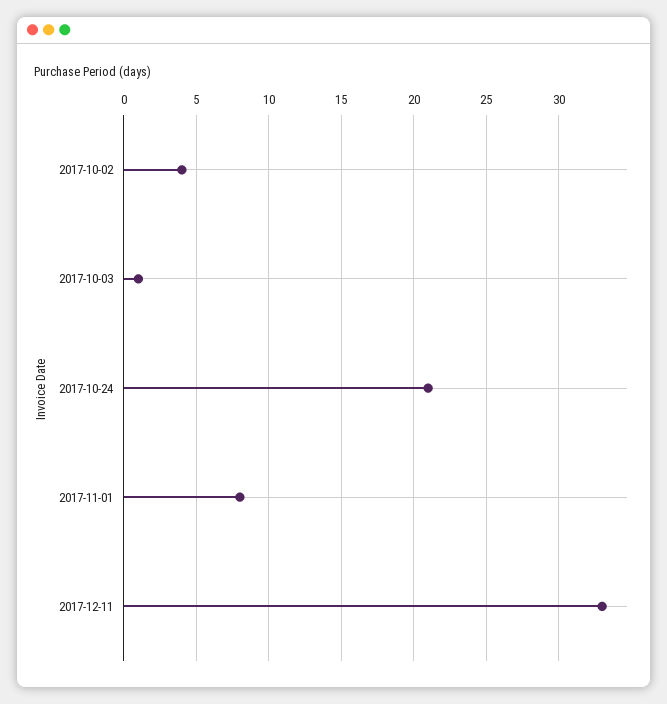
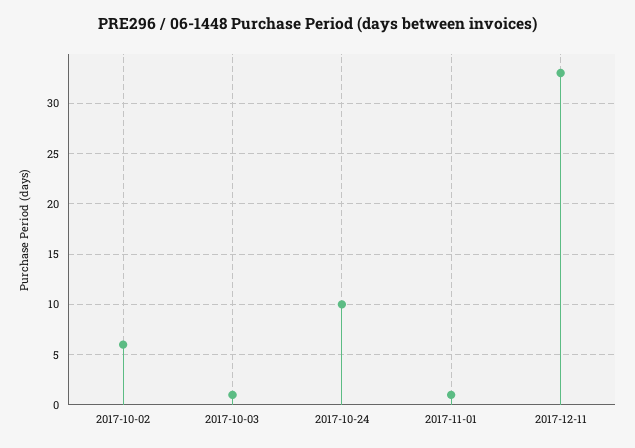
2017-10-02: 4 -> 6
2017-10-24: 21 -> 10
2017-11-01: 8 -> 1

